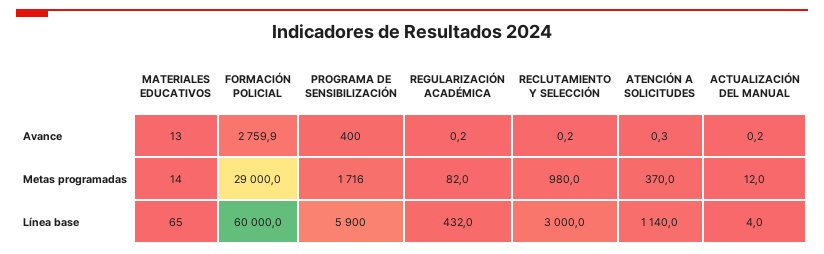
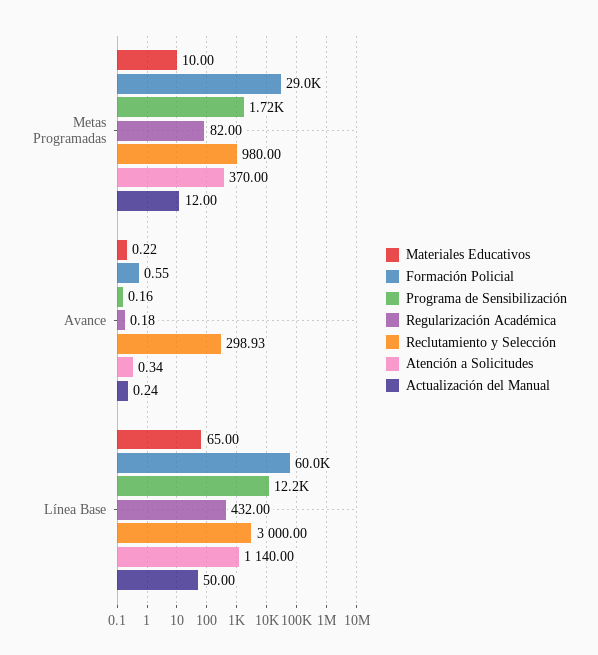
MATERIALES EDUCATIVOS, Avance: 13 -> 0.22
FORMACIÓN POLICIAL, Avance: 2759.9 -> 0.55
PROGRAMA DE SENSIBILIZACIÓN, Avance: 400 -> 0.16
RECLUTAMIENTO Y SELECCIÓN, Avance: 0.2 -> 298.93
MATERIALES EDUCATIVOS, Metas programadas: 14 -> 10
PROGRAMA DE SENSIBILIZACIÓN, Línea base: 5900 -> 12200
ACTUALIZACIÓN DEL MANUAL, Línea base: 4 -> 50

